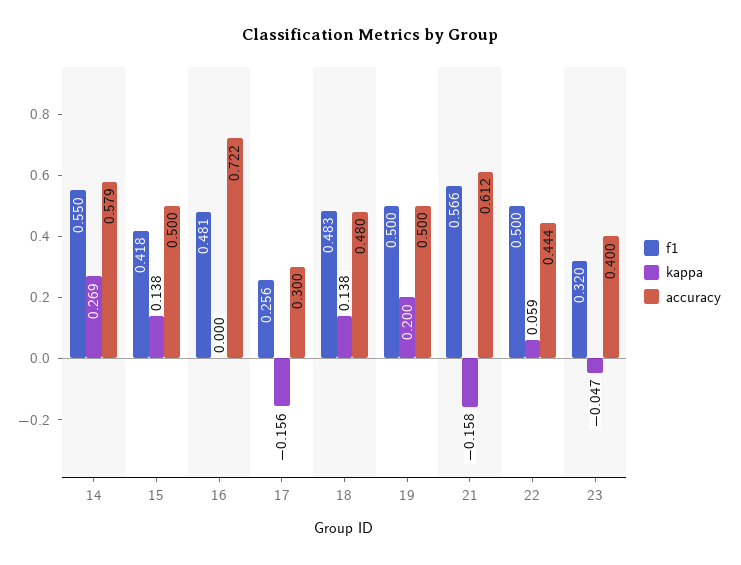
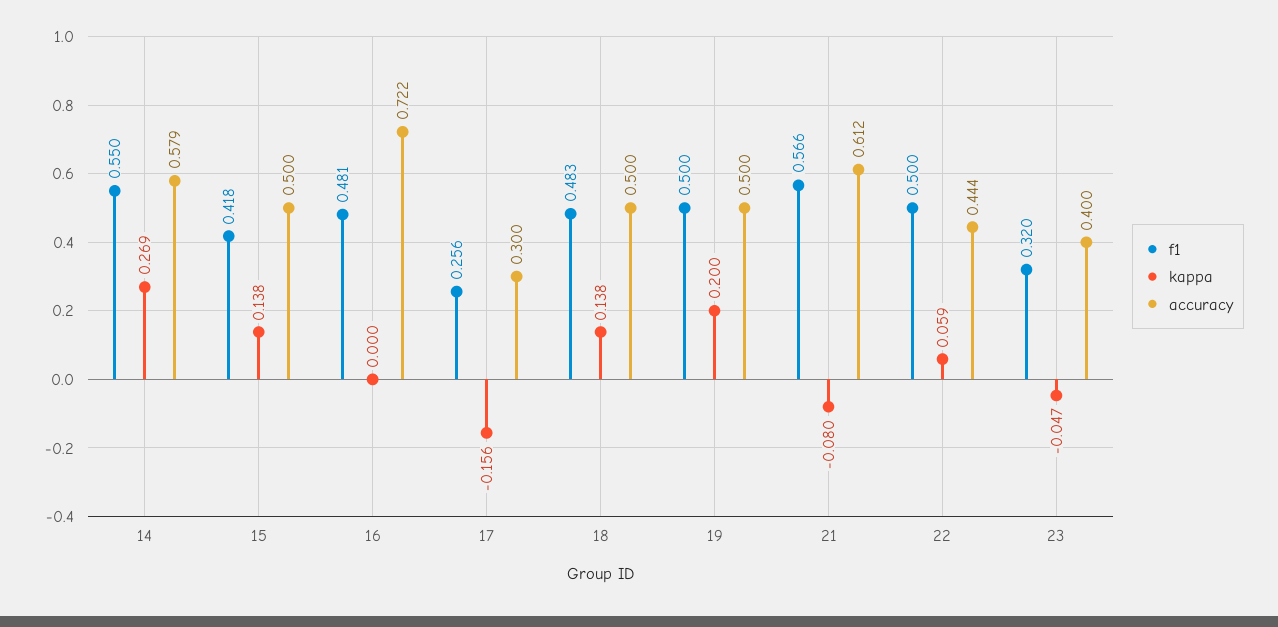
accuracy, 18: 0.48 -> 0.5
kappa, 21: -0.158 -> -0.08

